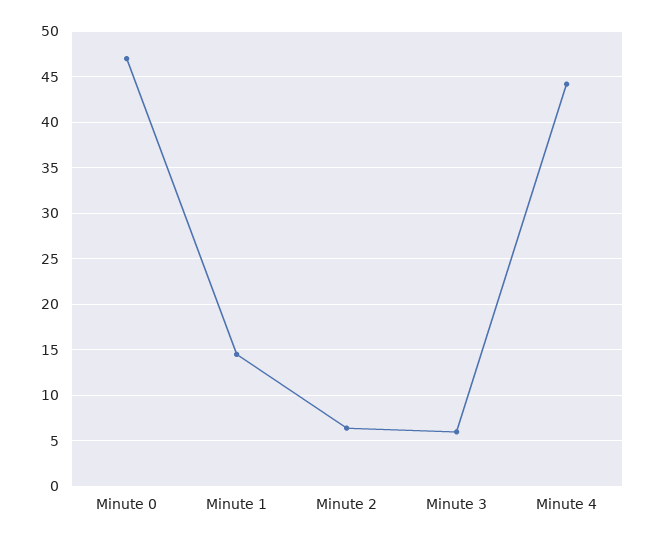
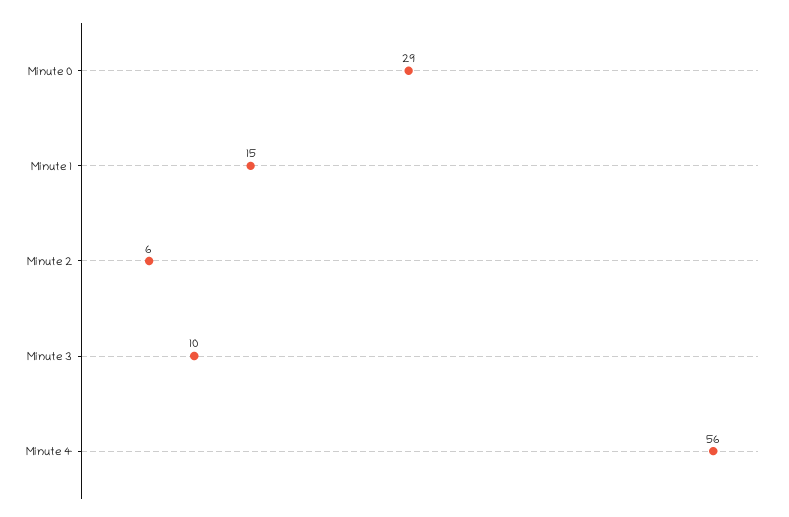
Minute 0: 47 -> 29
Minute 3: 6 -> 10
Minute 4: 44 -> 56

